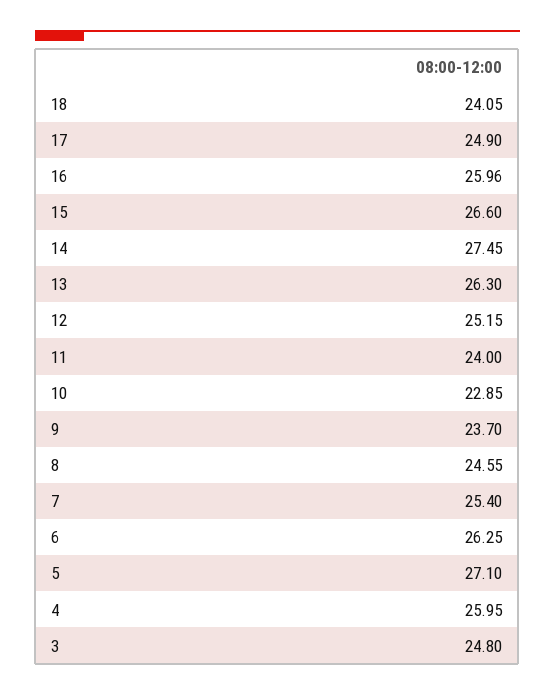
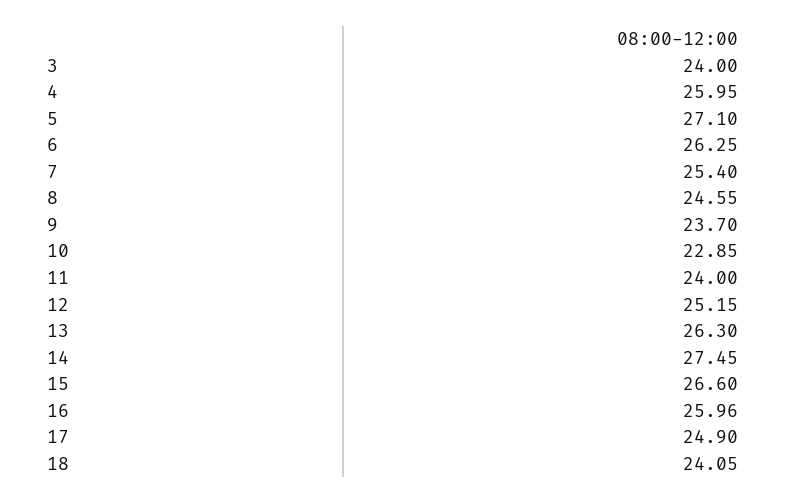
3: 24.8 -> 24

